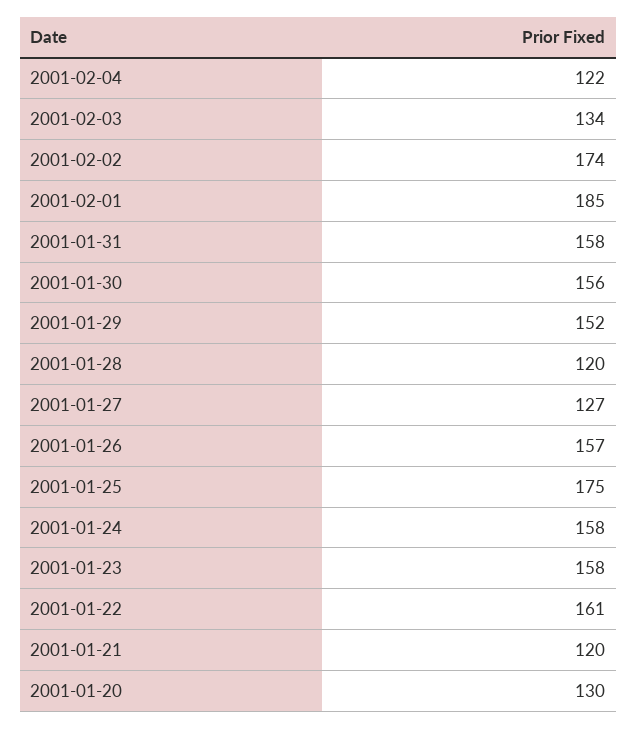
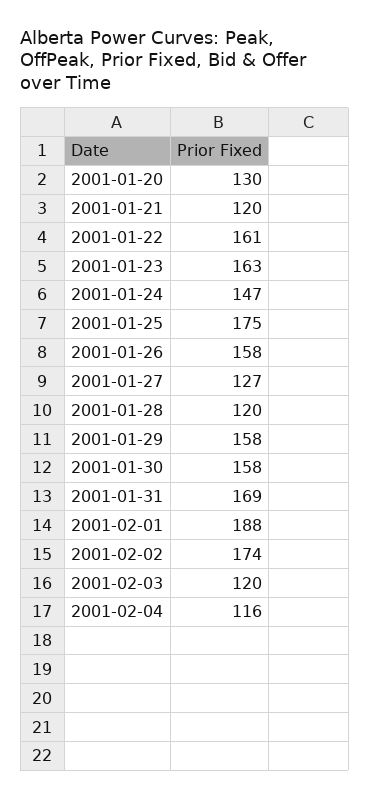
2001-02-04: 122 -> 116
2001-02-03: 134 -> 120
2001-02-01: 185 -> 188
2001-01-31: 158 -> 169
2001-01-30: 156 -> 158
2001-01-29: 152 -> 158
2001-01-26: 157 -> 158
2001-01-24: 158 -> 147
2001-01-23: 158 -> 163

